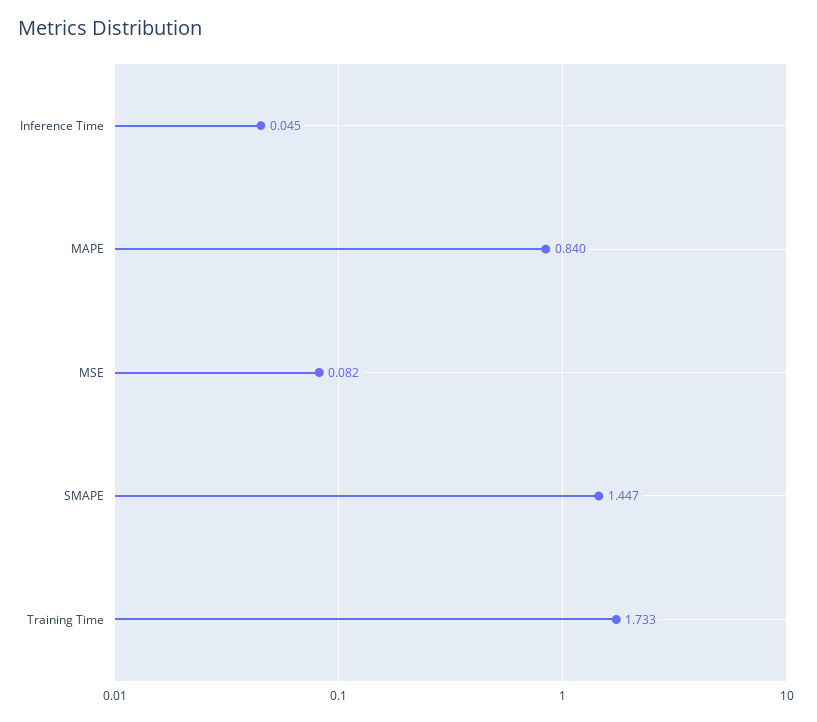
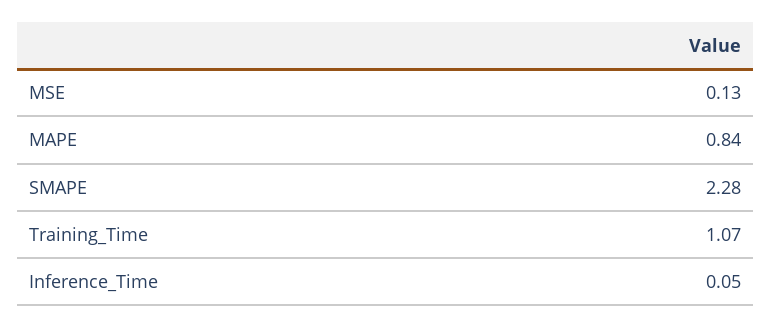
MSE: 0.082 -> 0.13
SMAPE: 1.447 -> 2.28
Training Time: 1.733 -> 1.07

